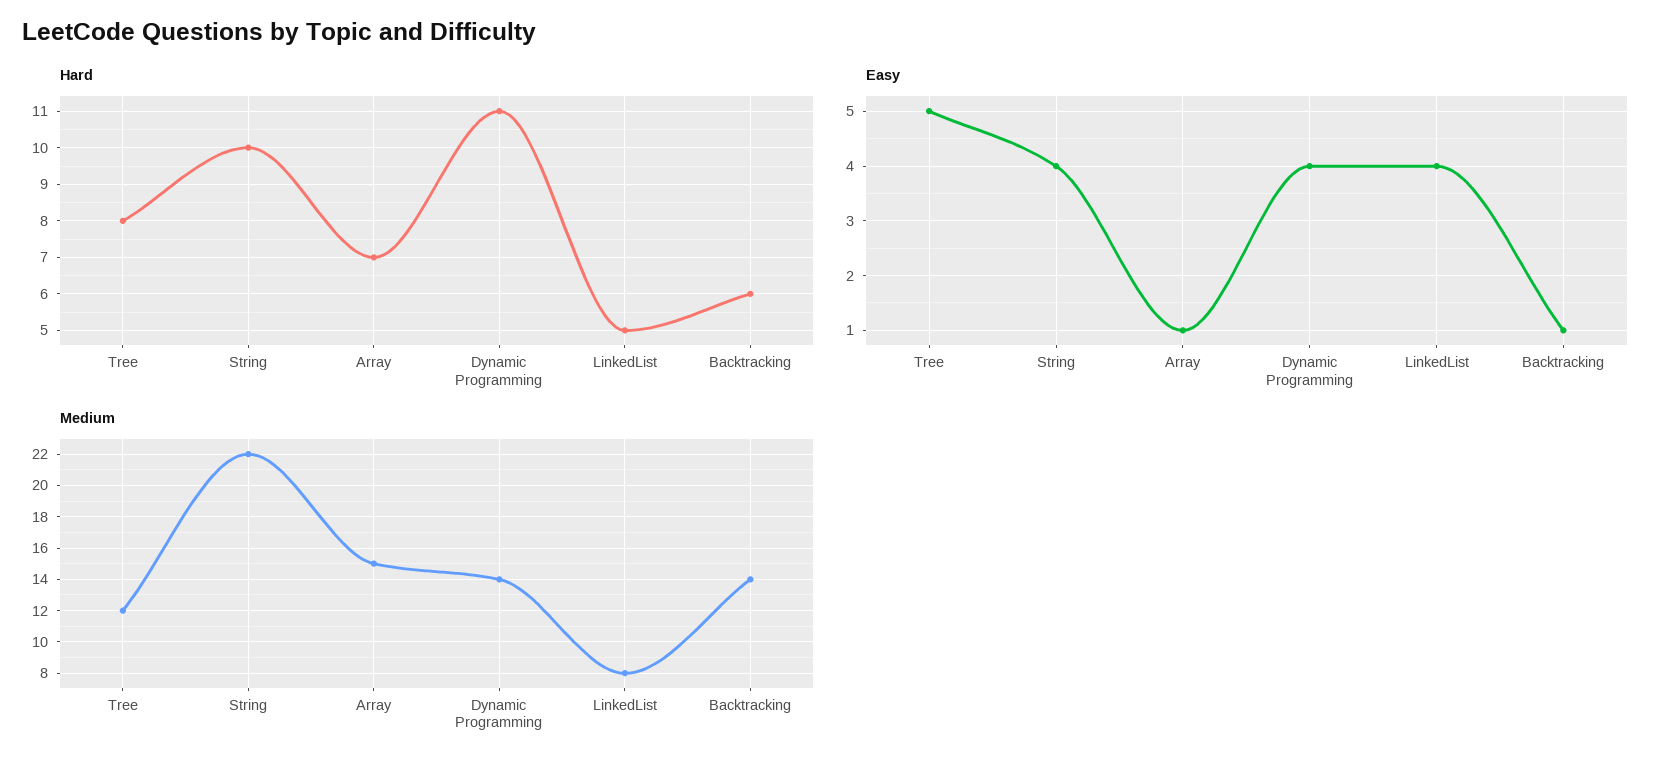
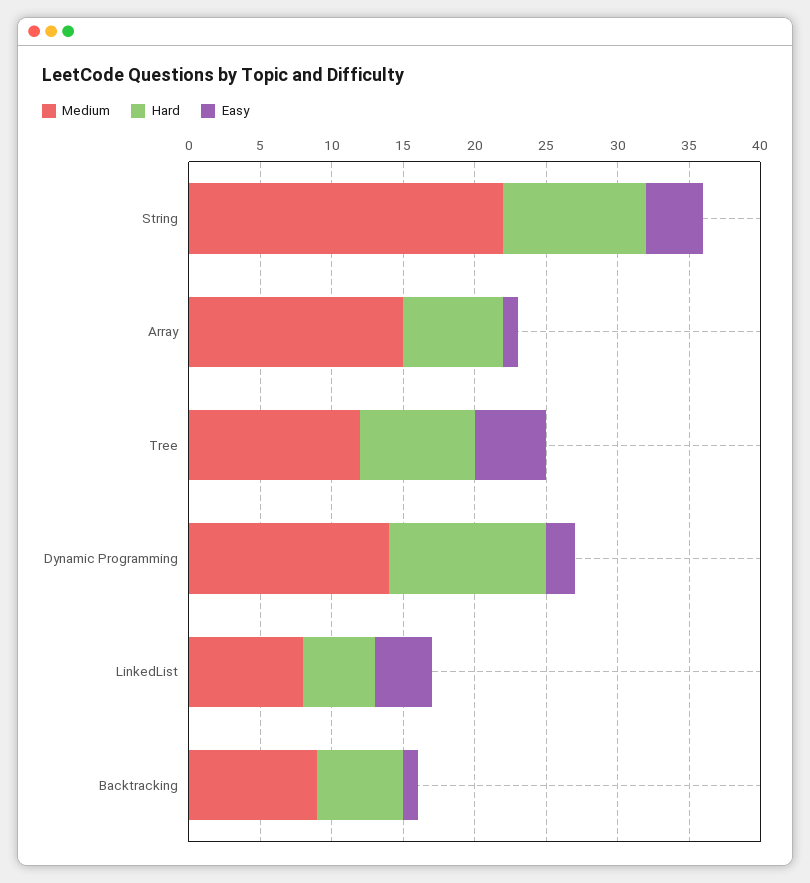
Easy, Dynamic Programming: 4 -> 2
Medium, Backtracking: 14 -> 9

